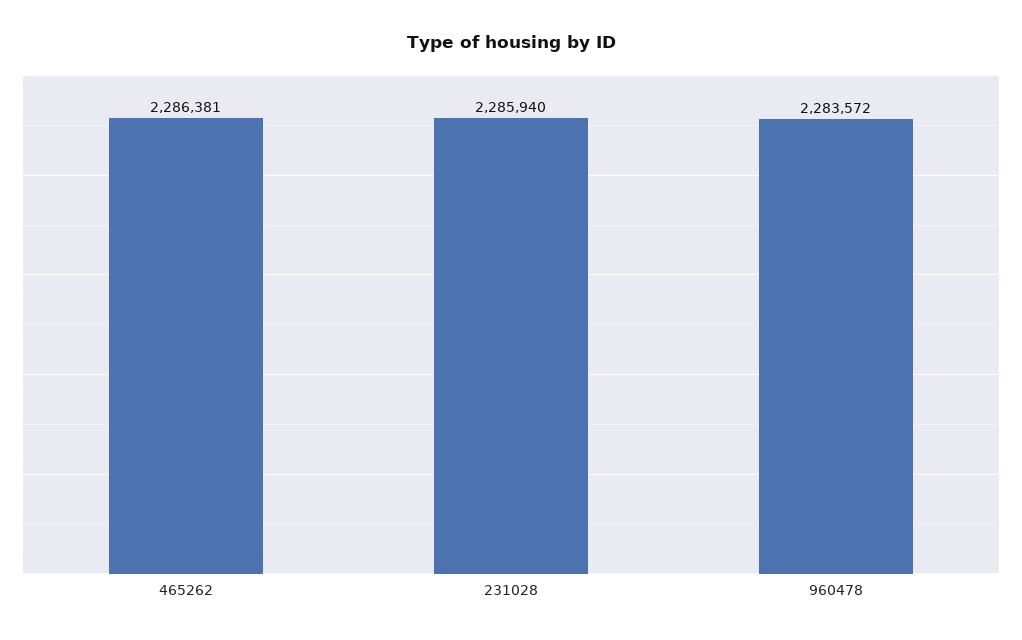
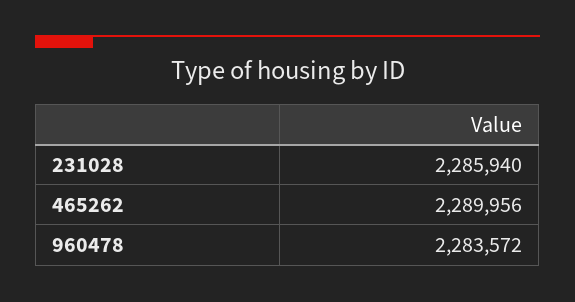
465262: 2286381 -> 2289956

